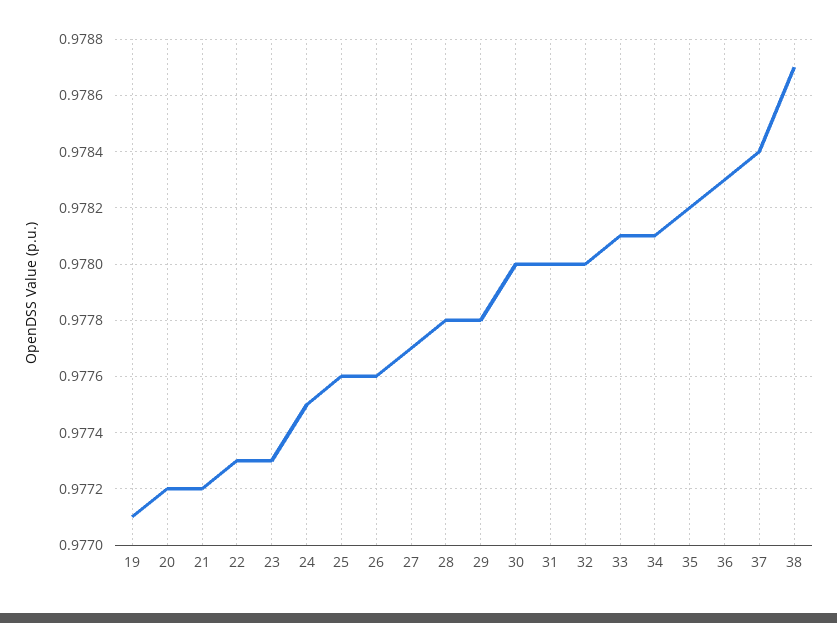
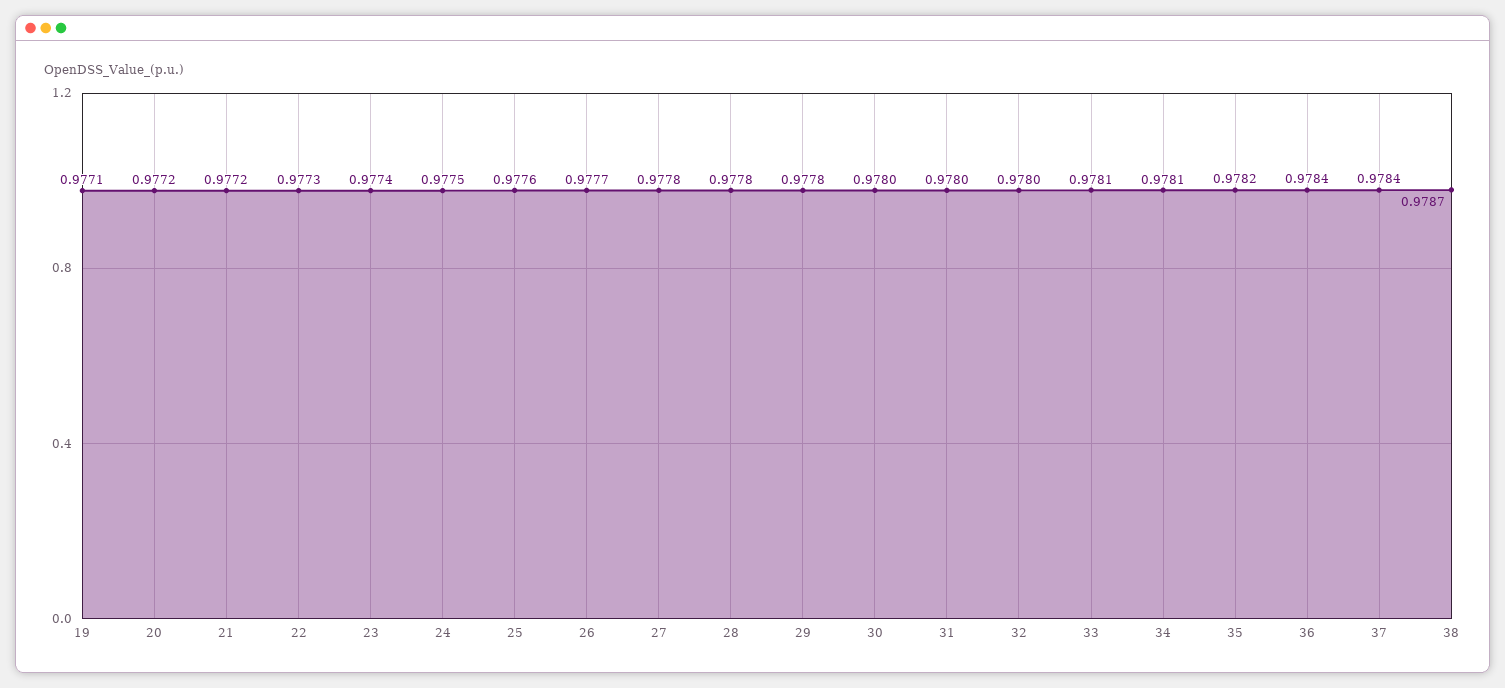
23: 0.9773 -> 0.9774
26: 0.9776 -> 0.9777
27: 0.9777 -> 0.9778
36: 0.9783 -> 0.9784

